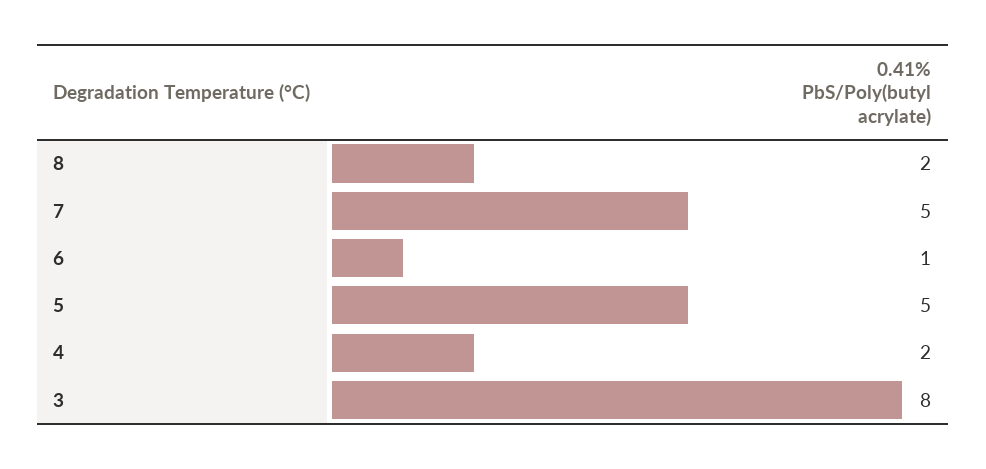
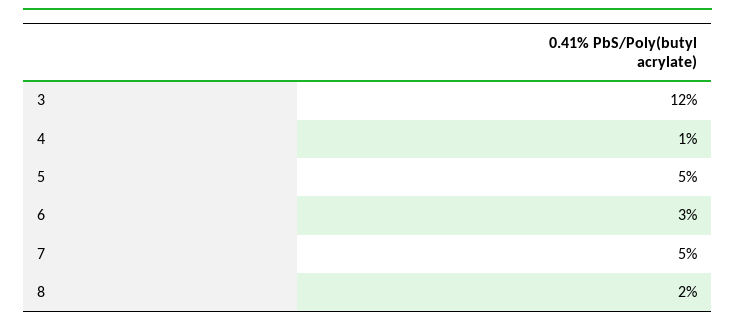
6: 1 -> 3
4: 2 -> 1
3: 8 -> 12

